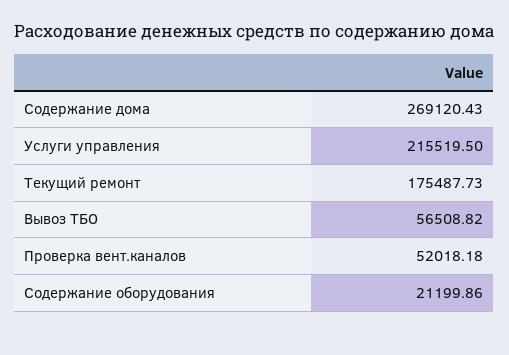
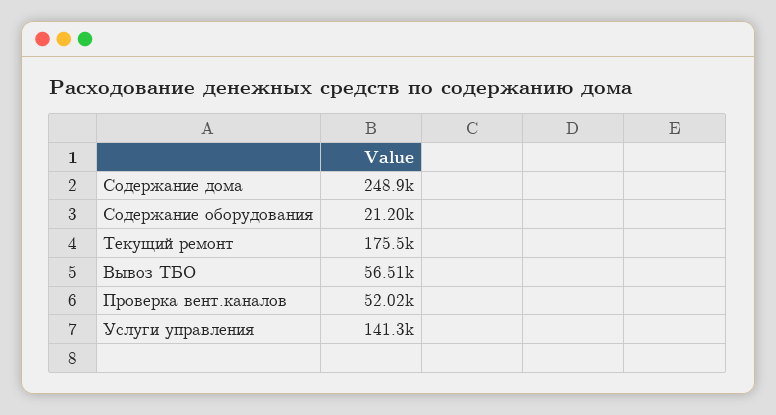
Содержание дома: 269120.43 -> 248900
Услуги управления: 215519.5 -> 141300

